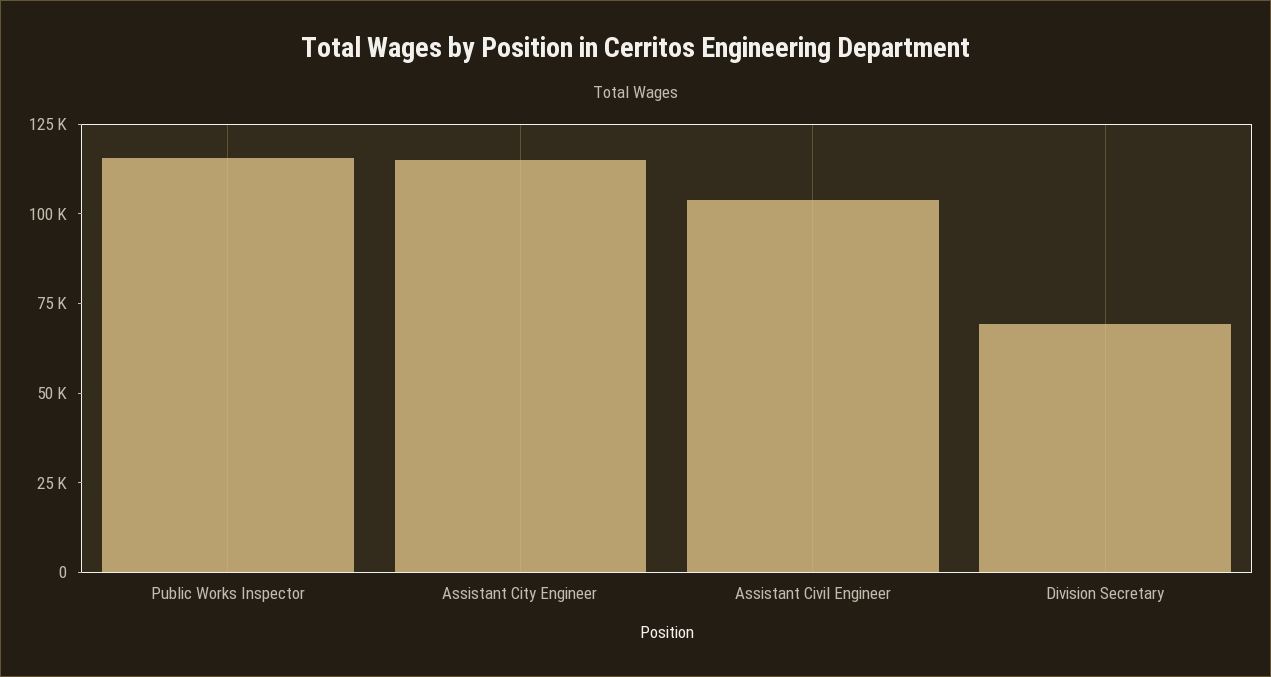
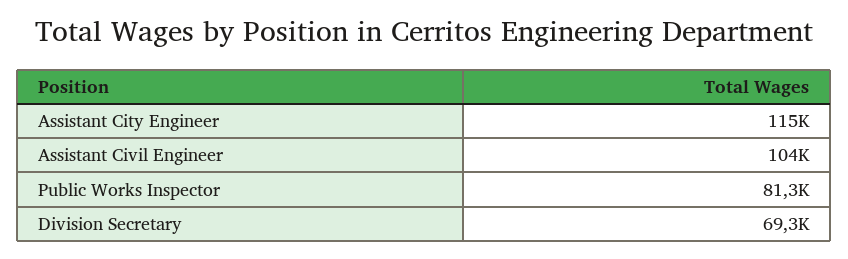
Public Works Inspector: 115000 -> 81300

